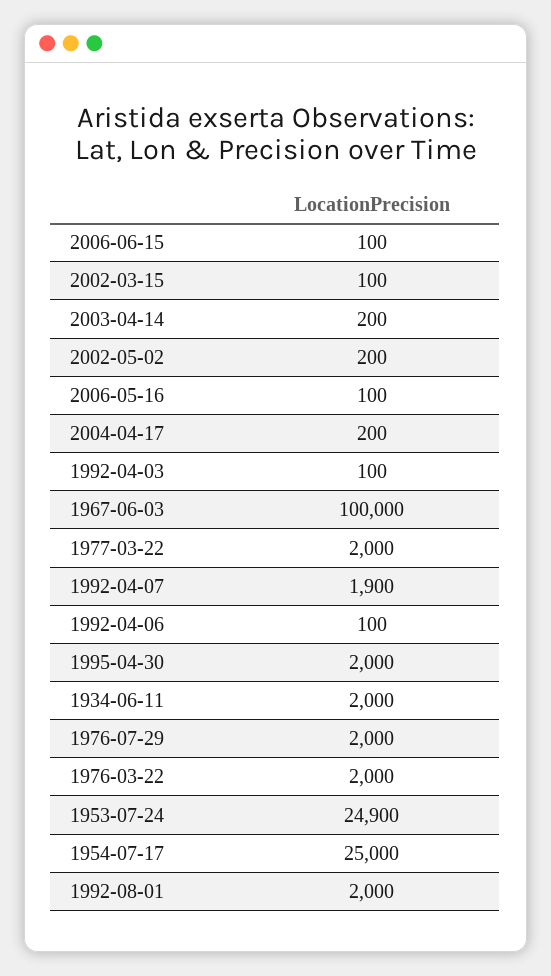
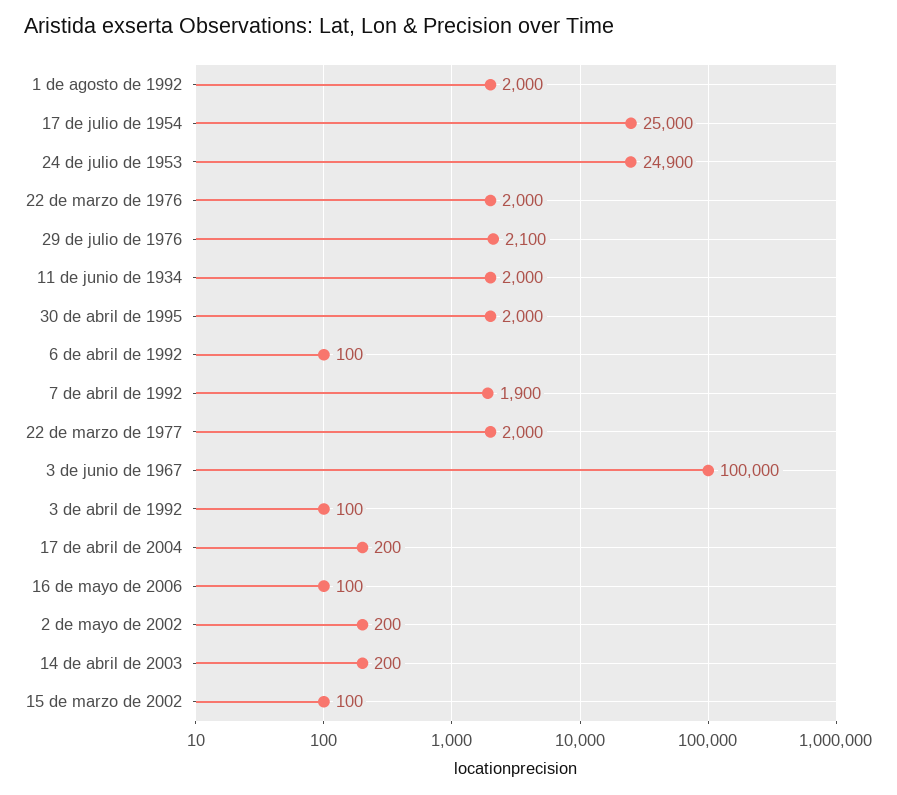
2006-06-15: 100 -> none
1976-07-29: 2000 -> 2100

